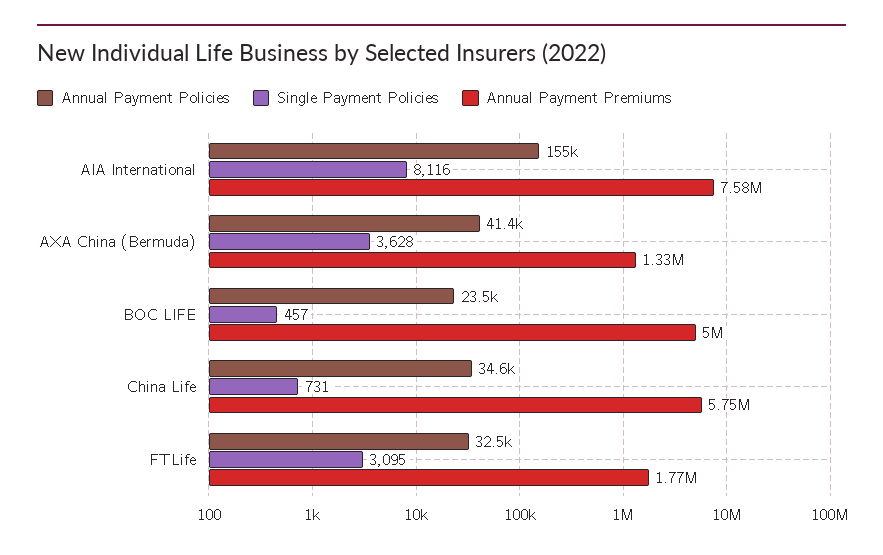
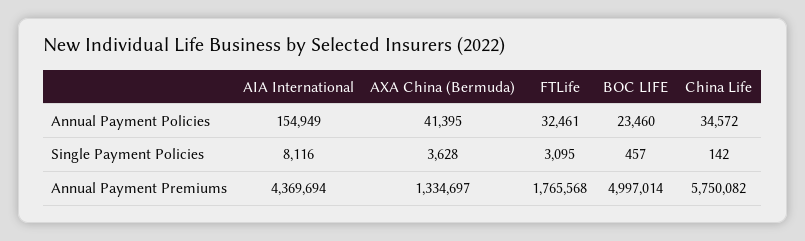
Annual Payment Premiums, AIA International: 7580000 -> 4369694
Single Payment Policies, China Life: 731 -> 142

